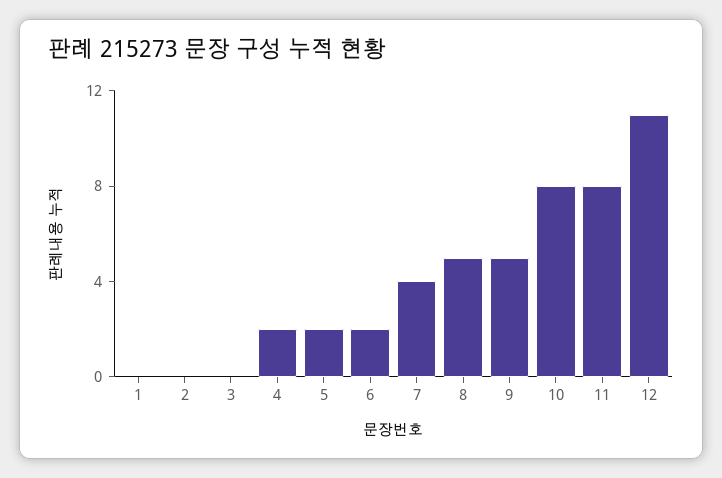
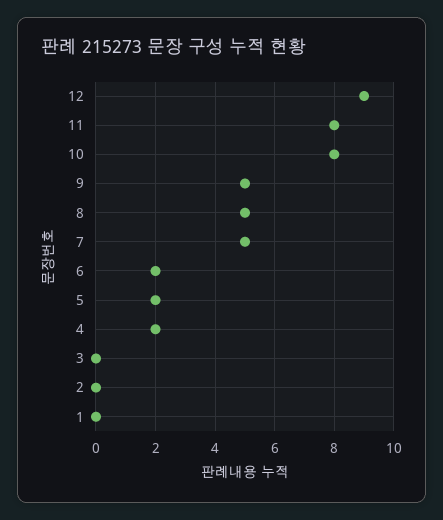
7: 4 -> 5
12: 11 -> 9

